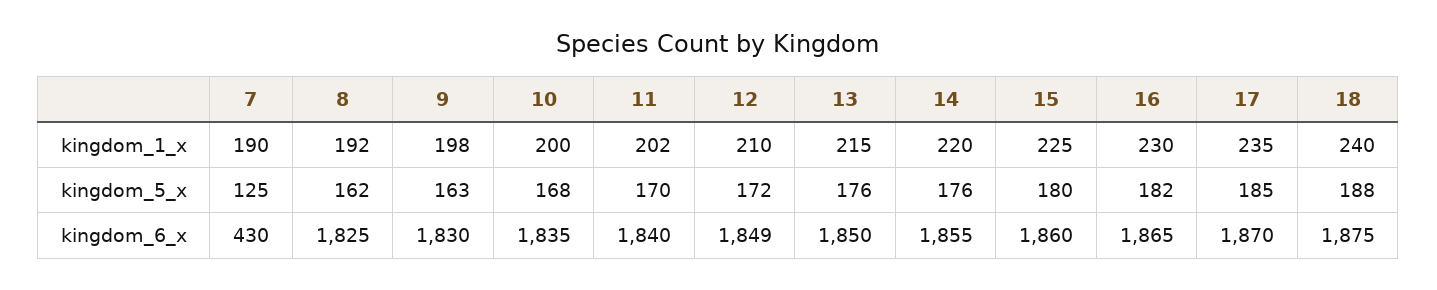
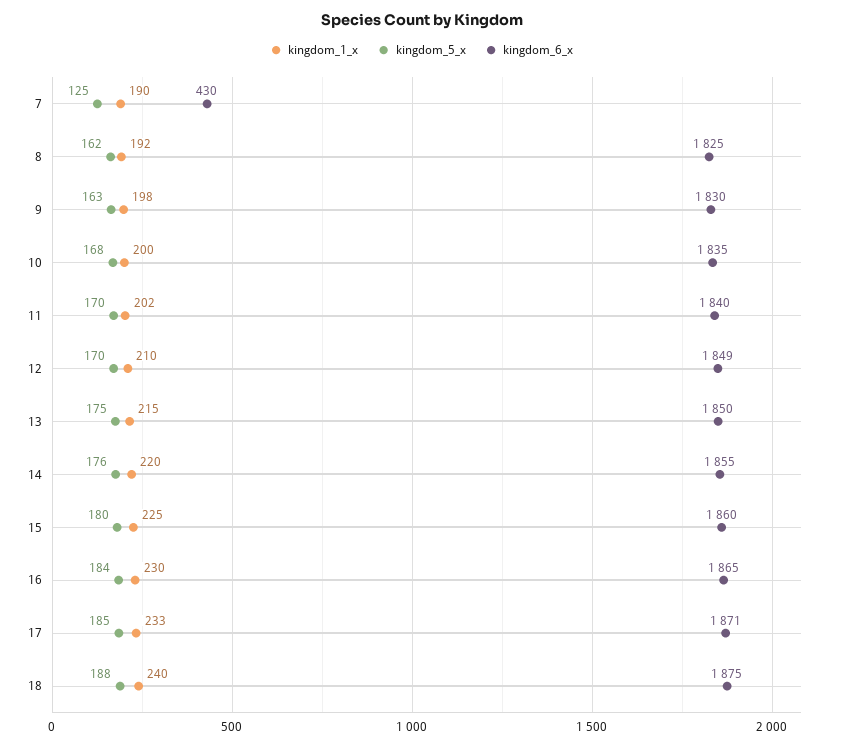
kingdom_1_x, 17: 235 -> 233
kingdom_5_x, 12: 172 -> 170
kingdom_5_x, 13: 176 -> 175
kingdom_5_x, 16: 182 -> 184
kingdom_6_x, 17: 1870 -> 1871

